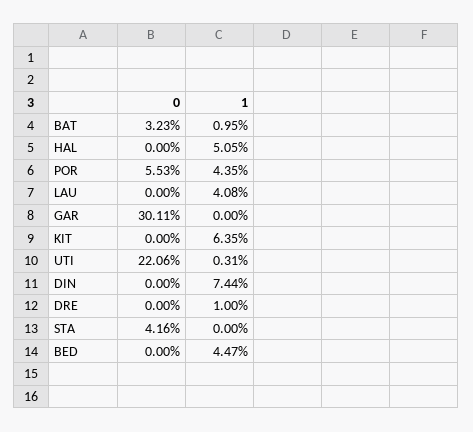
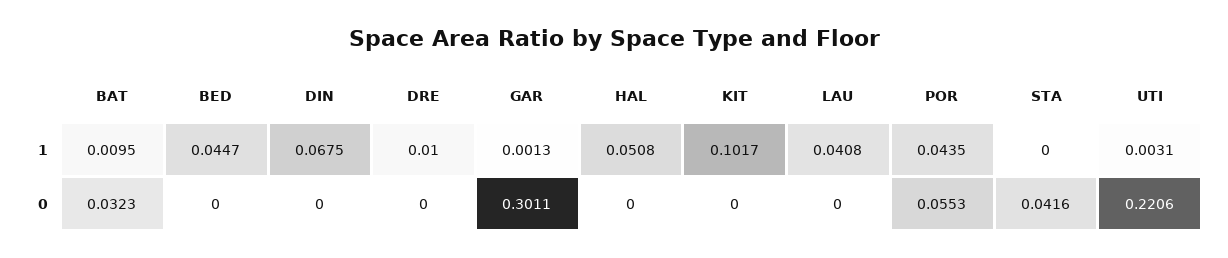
1, HAL: 0.0505 -> 0.0508
1, GAR: 0 -> 0.0013
1, KIT: 0.0635 -> 0.1017
1, DIN: 0.0744 -> 0.0675

